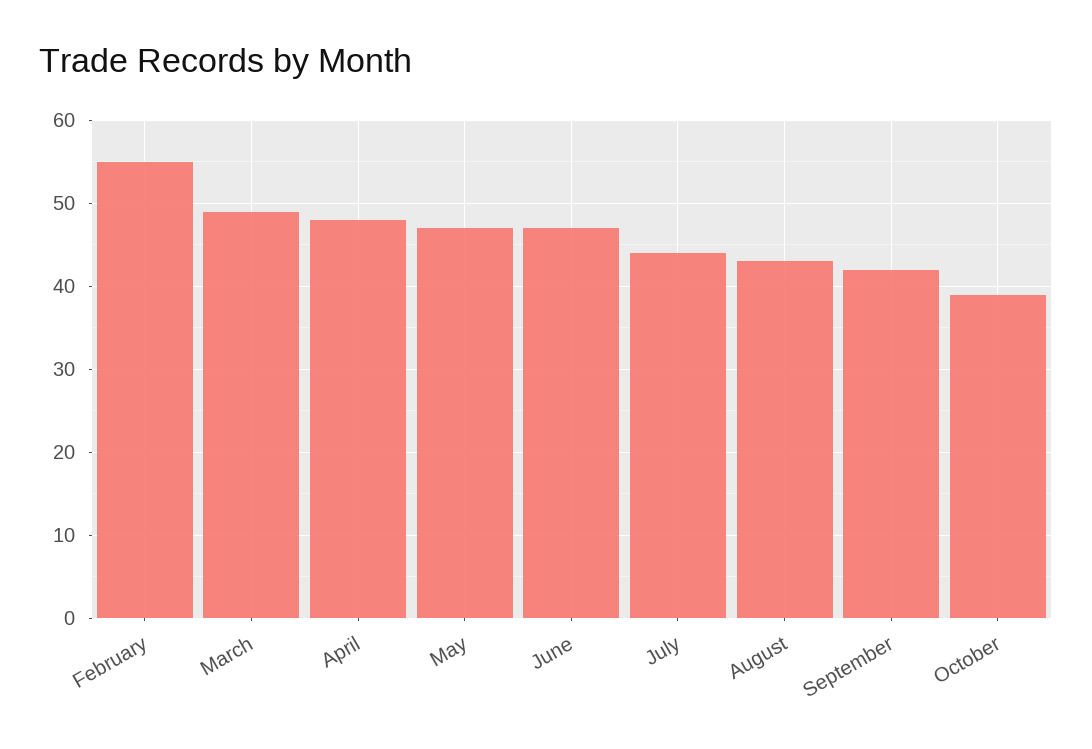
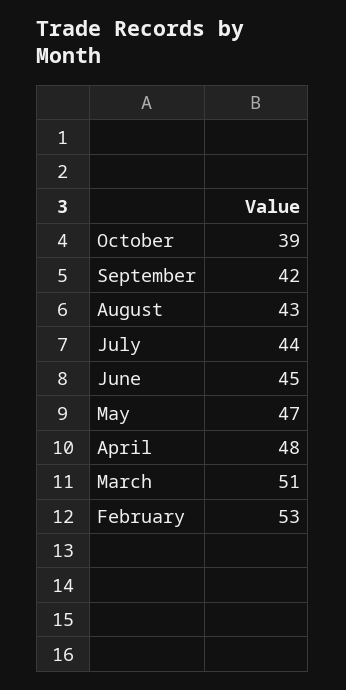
February: 55 -> 53
March: 49 -> 51
June: 47 -> 45

